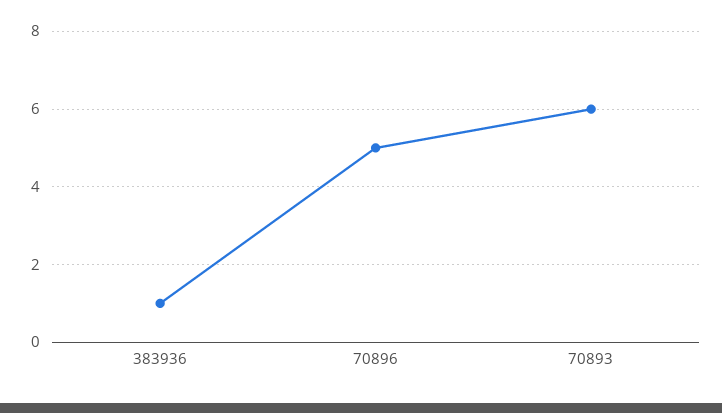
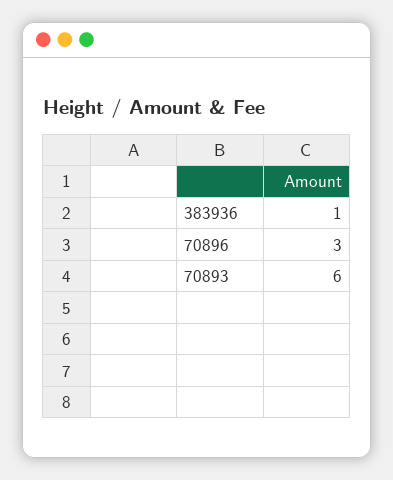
70896: 5 -> 3

